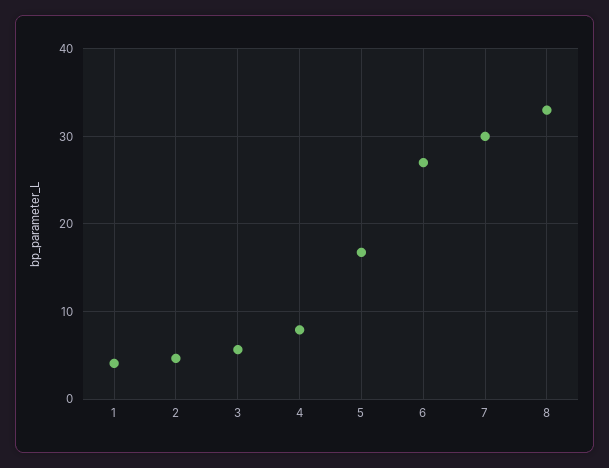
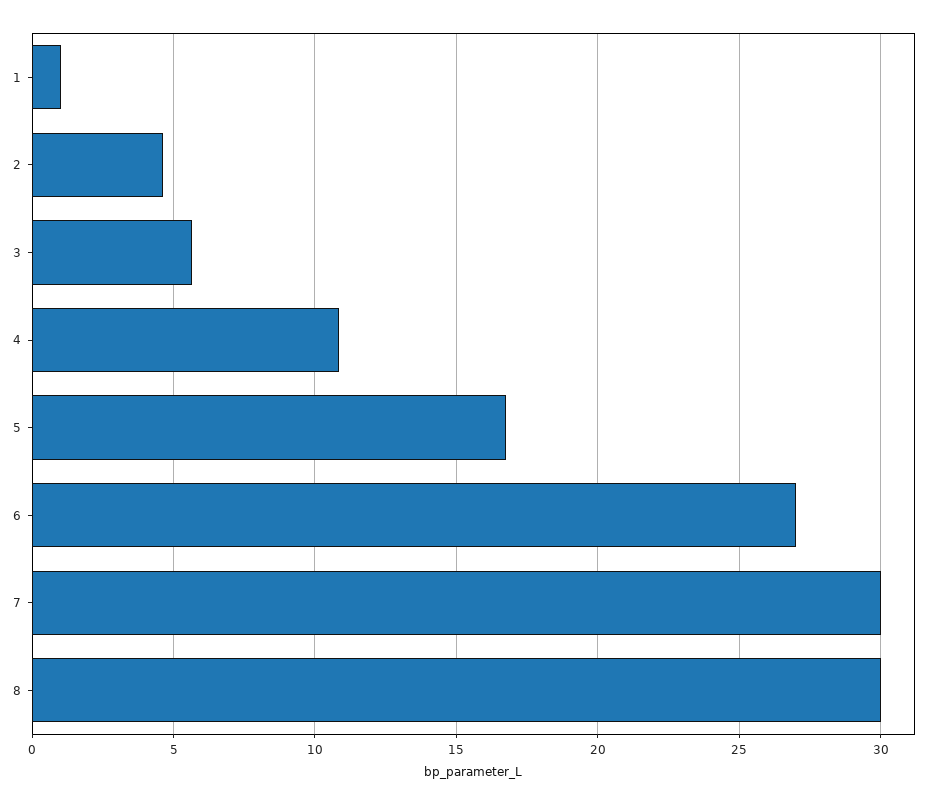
1: 4 -> 1
4: 8 -> 11
8: 33 -> 30

